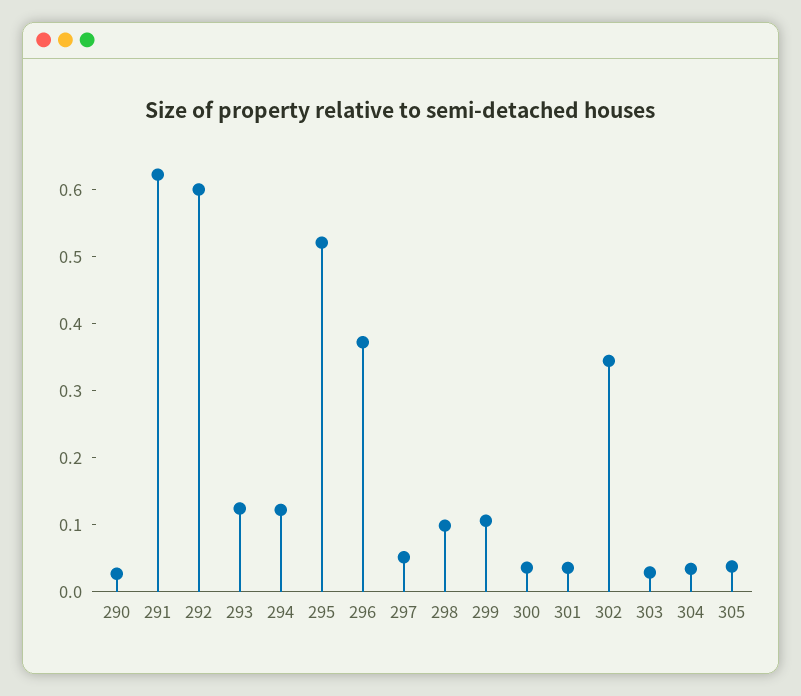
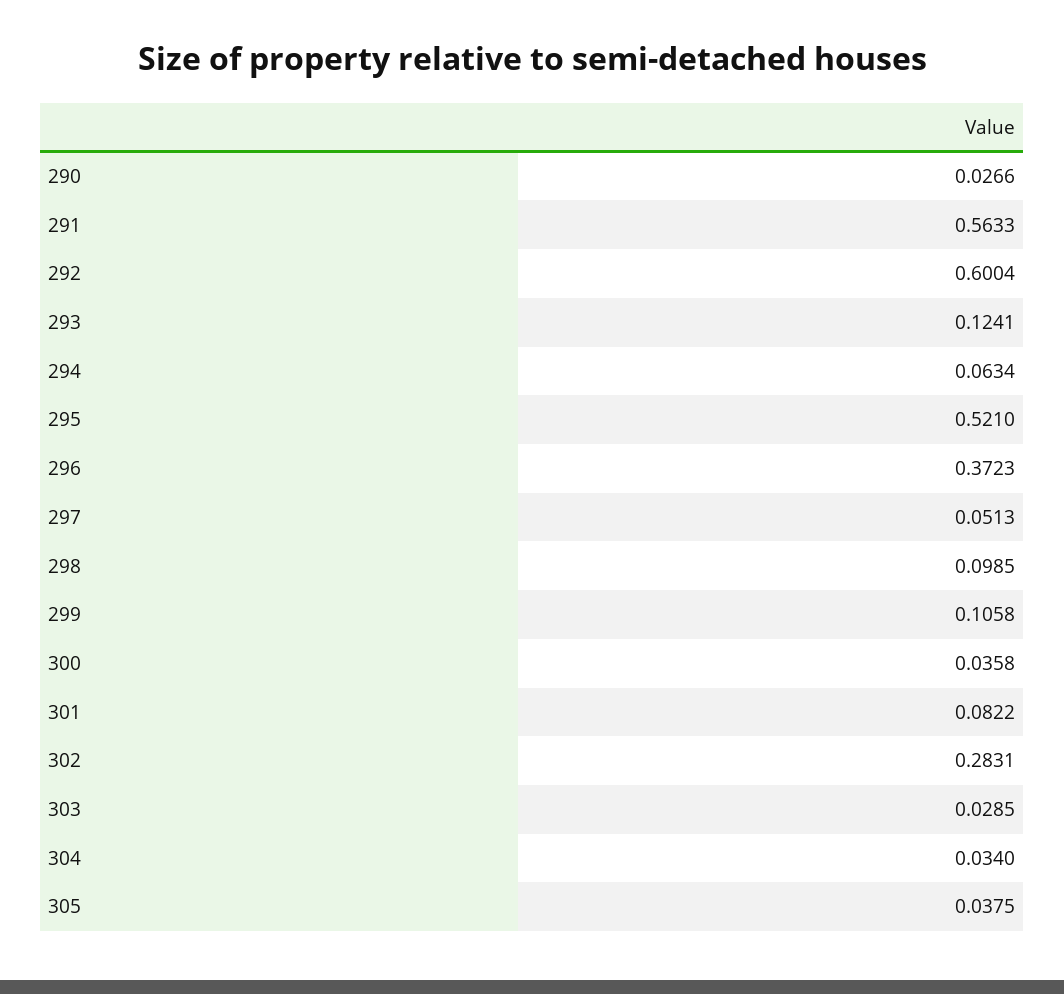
291: 0.62 -> 0.5633
294: 0.12 -> 0.0634
301: 0.04 -> 0.0822
302: 0.34 -> 0.2831

